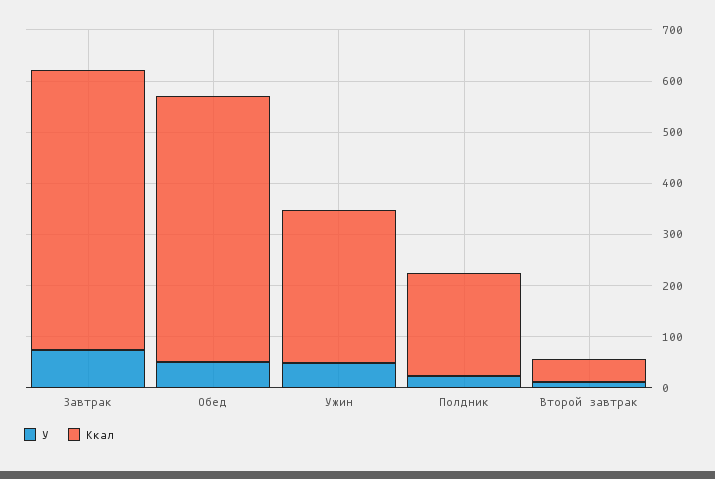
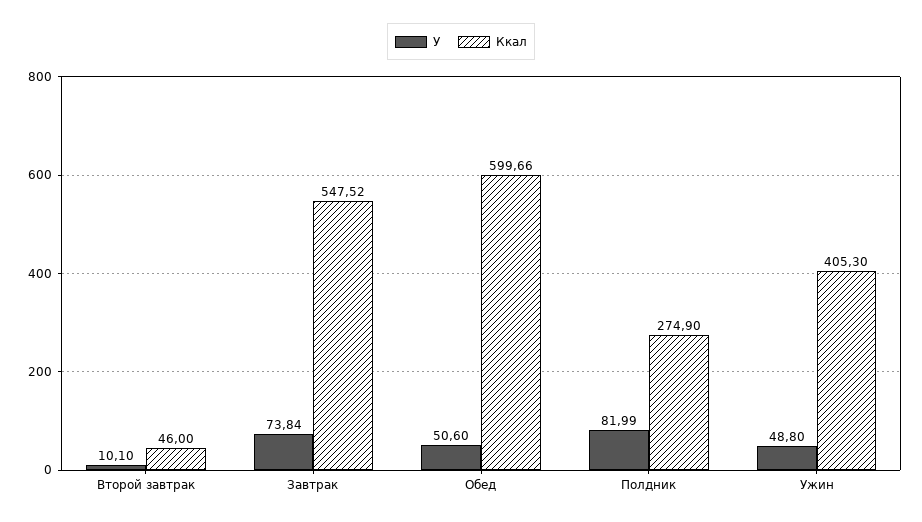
Ккал, Обед: 520 -> 599.66
Ккал, Ужин: 300 -> 405.3
У, Полдник: 20 -> 81.99
Ккал, Полдник: 200 -> 274.9

